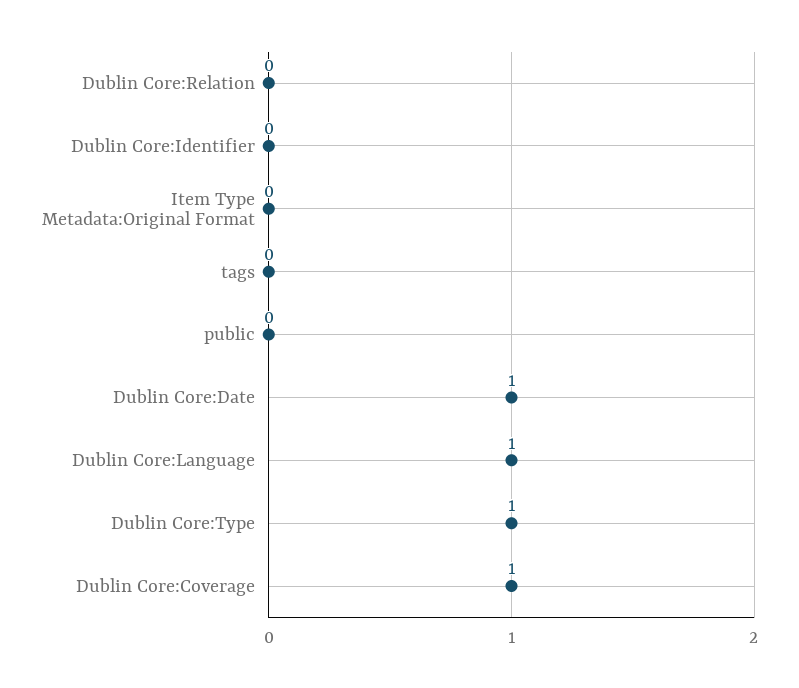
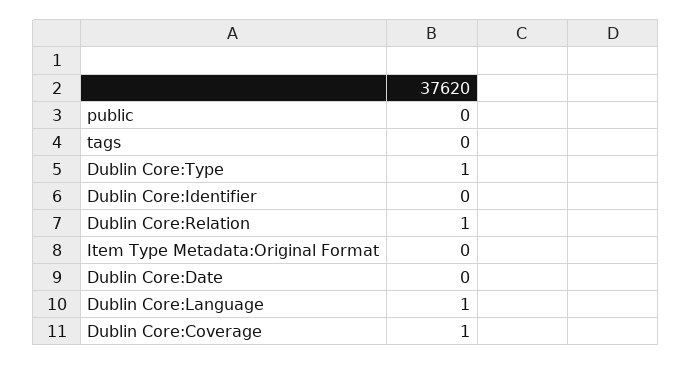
Dublin Core:Relation: 0 -> 1
Dublin Core:Date: 1 -> 0

